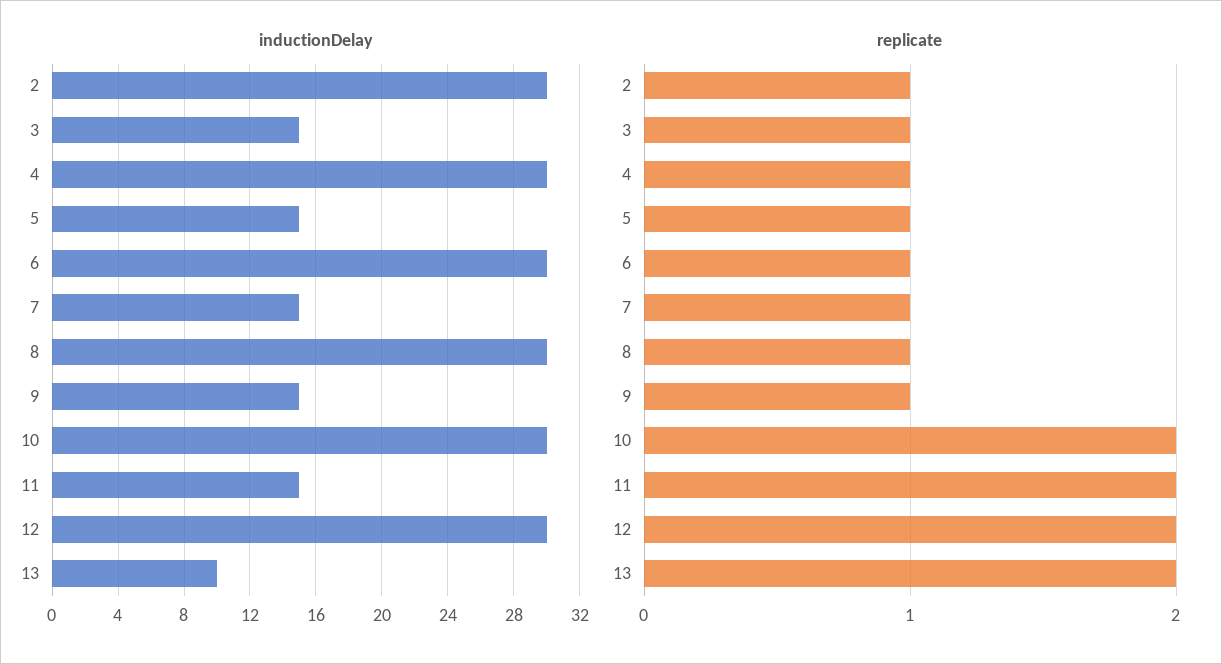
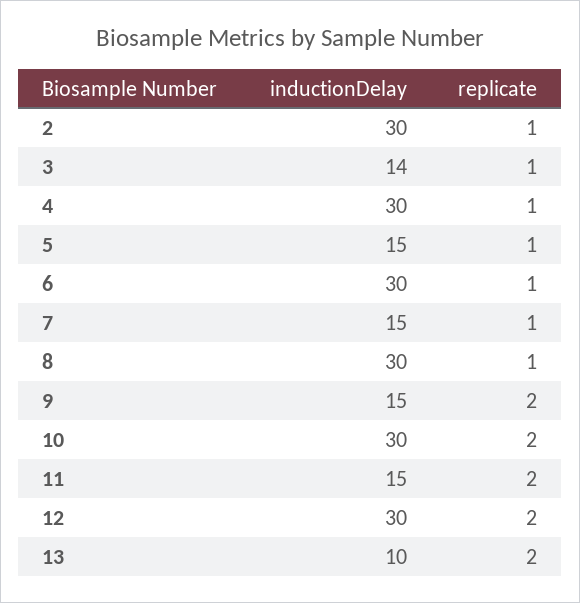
inductionDelay, 3: 15 -> 14
replicate, 9: 1 -> 2

